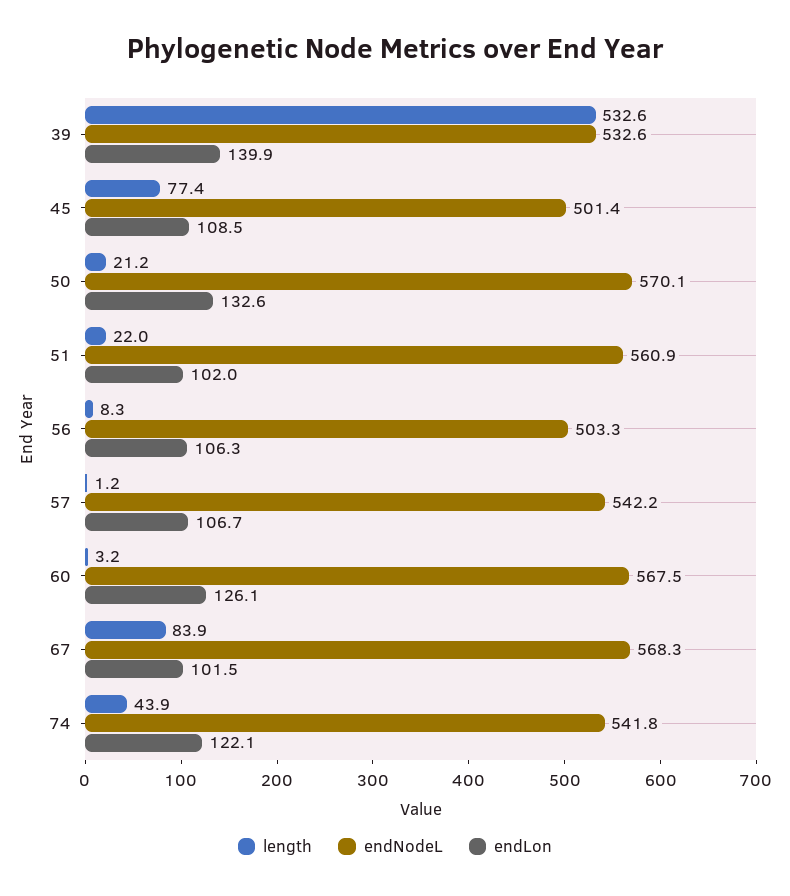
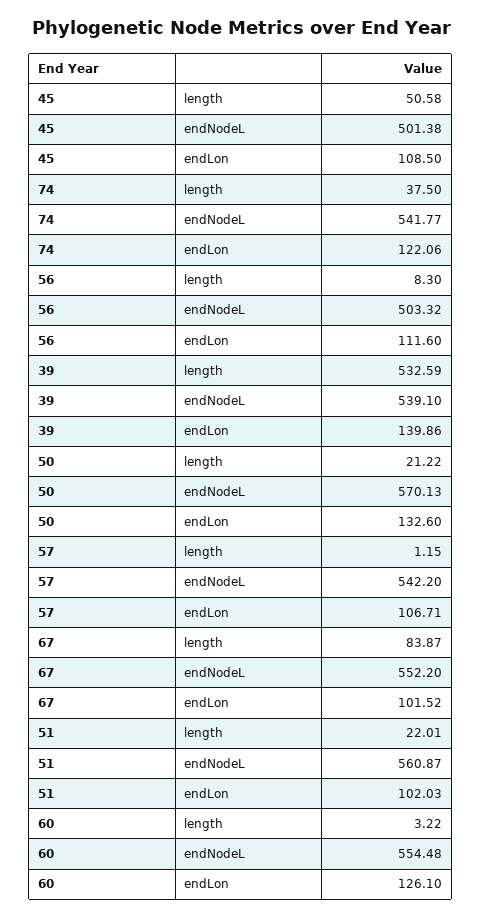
endNodeL, 39: 532.6 -> 539.1
length, 45: 77.4 -> 50.58
endLon, 56: 106.3 -> 111.6
endNodeL, 60: 567.5 -> 554.48
endNodeL, 67: 568.3 -> 552.2
length, 74: 43.9 -> 37.5

